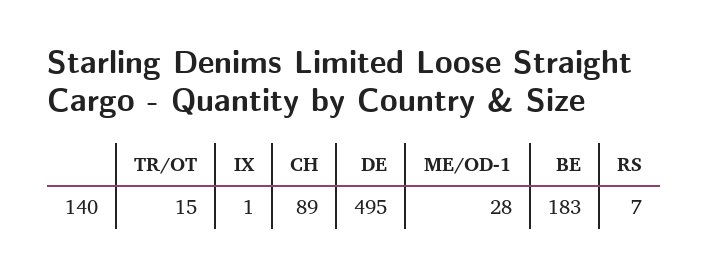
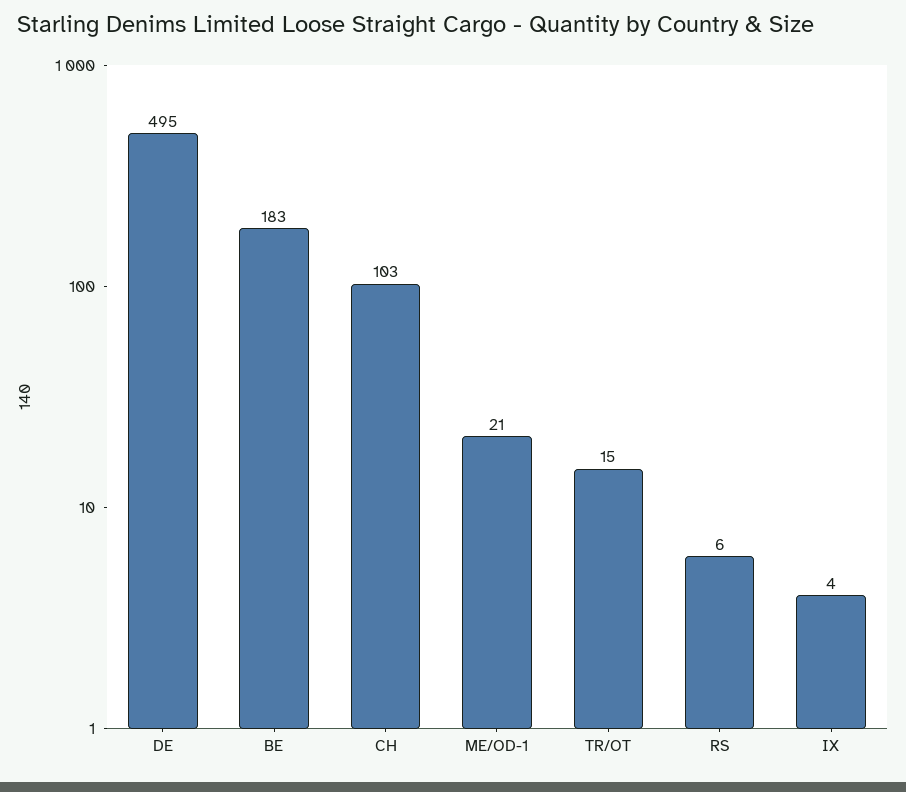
IX: 1 -> 4
CH: 89 -> 103
ME/OD-1: 28 -> 21
RS: 7 -> 6

